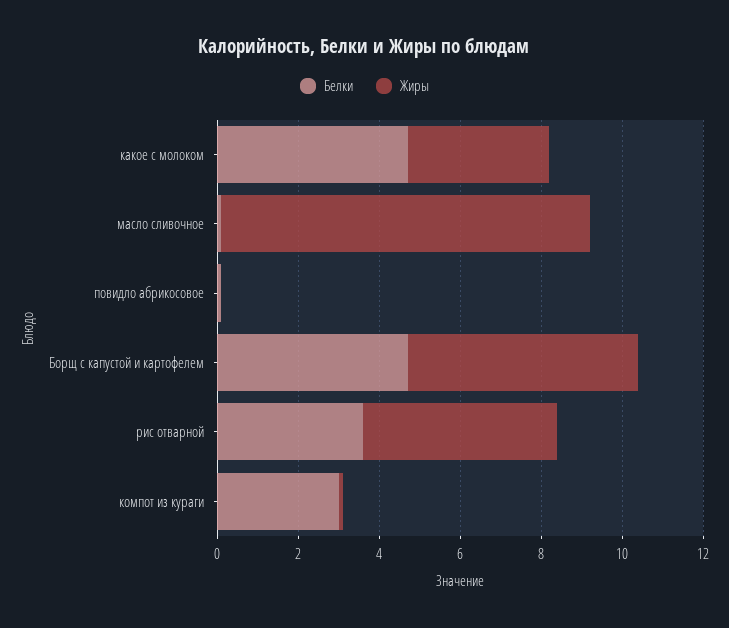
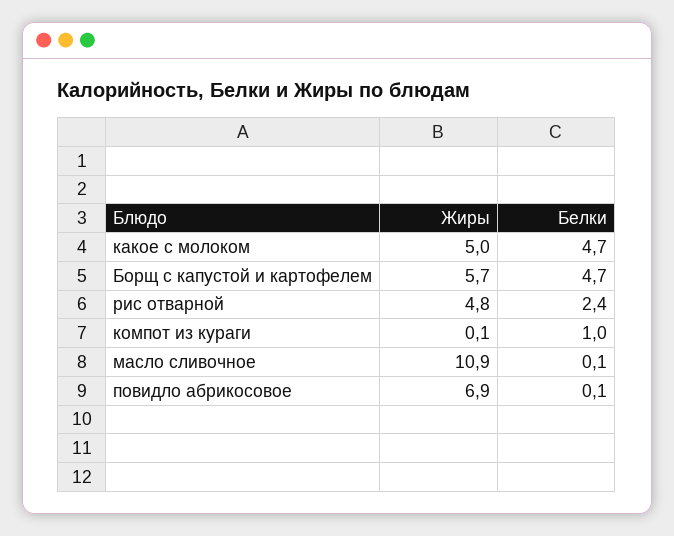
Жиры, какое с молоком: 3.5 -> 5
Жиры, масло сливочное: 9 -> 10.9
Жиры, повидло абрикосовое: 0 -> 6.9
Белки, рис отварной: 3.5 -> 2.4
Белки, компот из кураги: 3 -> 1

